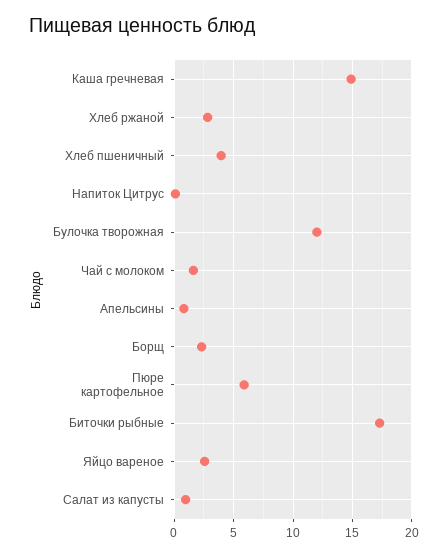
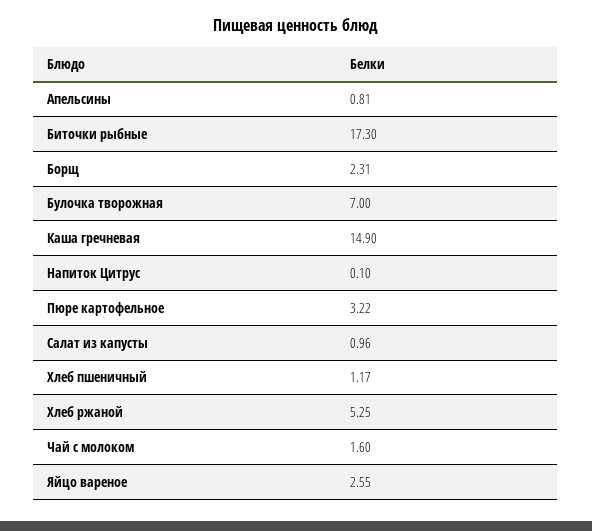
Хлеб ржаной: 3 -> 5.25
Хлеб пшеничный: 4 -> 1.17
Булочка творожная: 12 -> 7
Пюре картофельное: 6 -> 3.22

